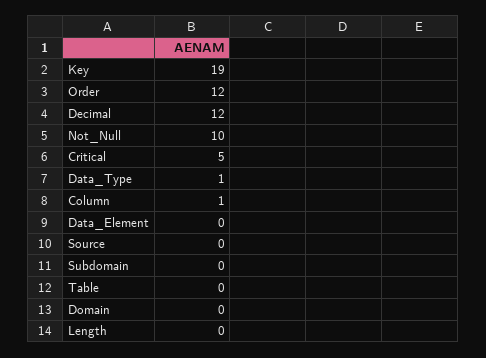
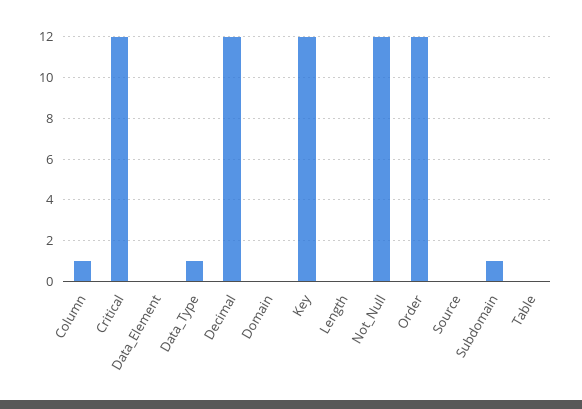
Key: 19 -> 12
Not_Null: 10 -> 12
Critical: 5 -> 12
Subdomain: 0 -> 1

